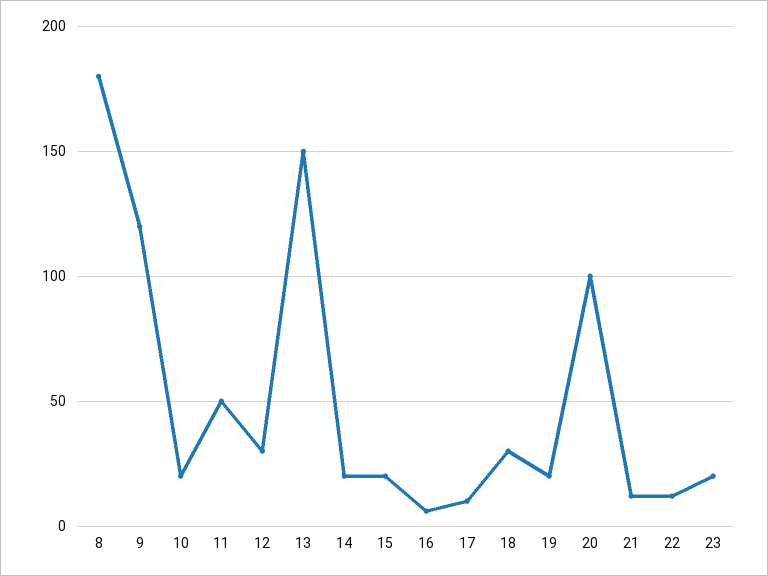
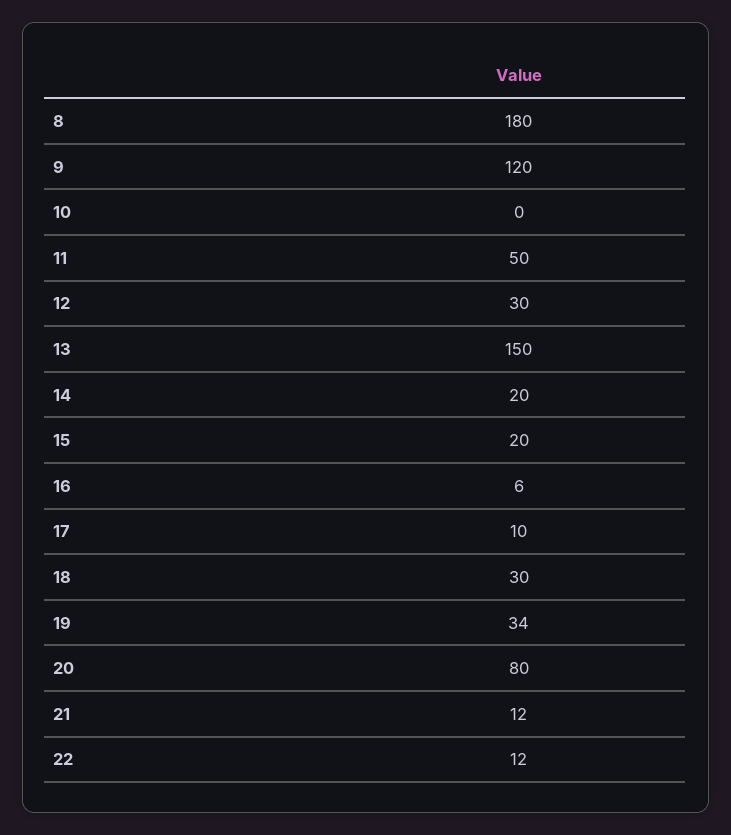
10: 20 -> 0
19: 20 -> 34
20: 100 -> 80
23: 20 -> none

